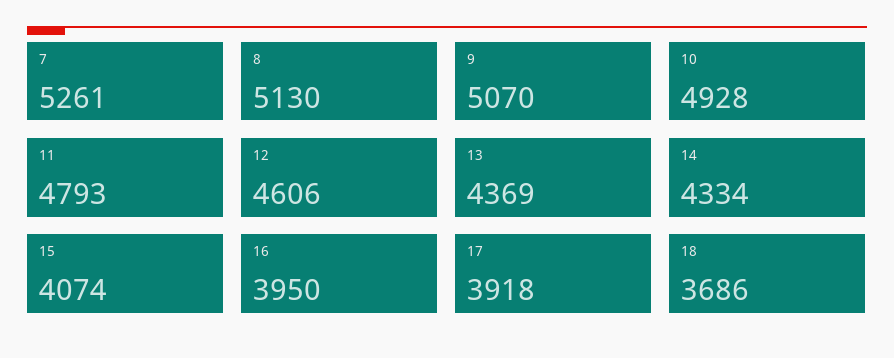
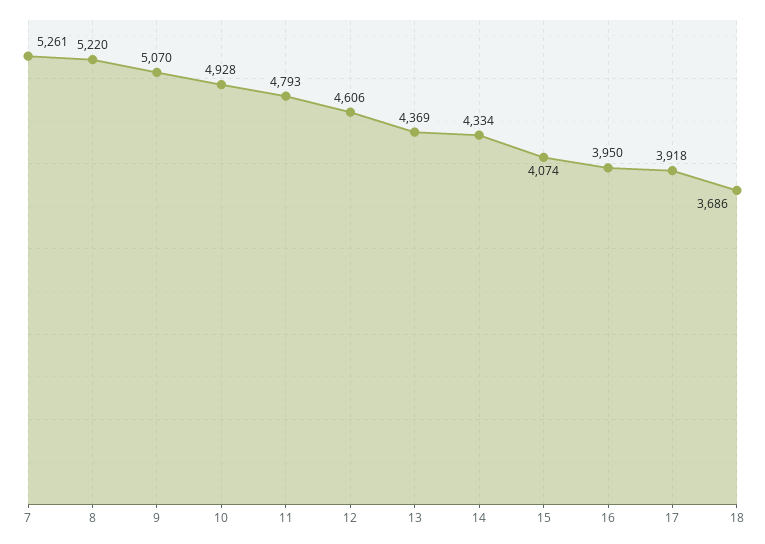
8: 5130 -> 5220

